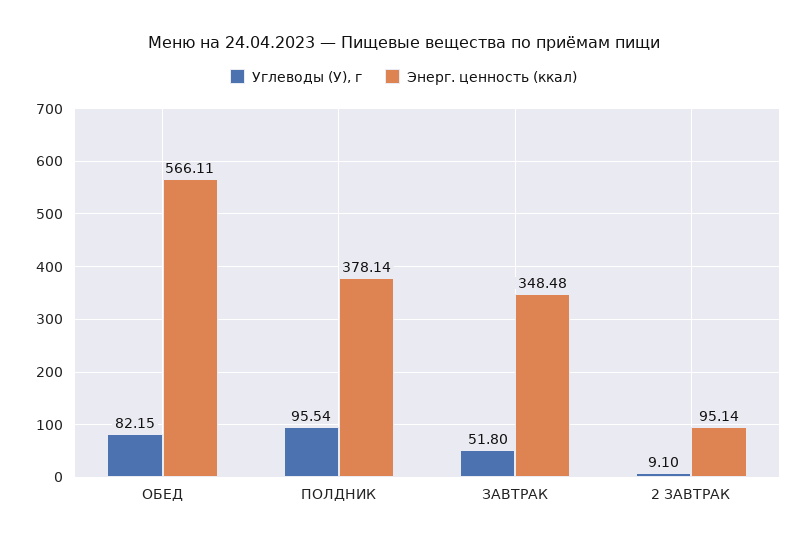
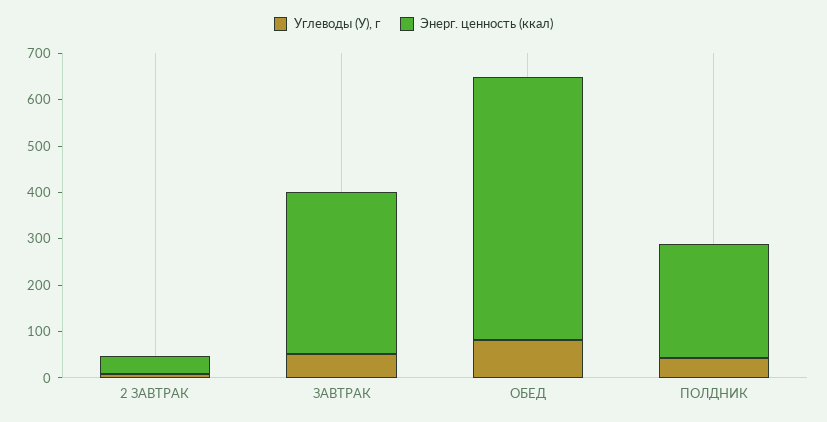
Углеводы (У), г, ПОЛДНИК: 95.54 -> 40
Энерг. ценность (ккал), ПОЛДНИК: 378.14 -> 240
Энерг. ценность (ккал), 2 ЗАВТРАК: 95.14 -> 40

